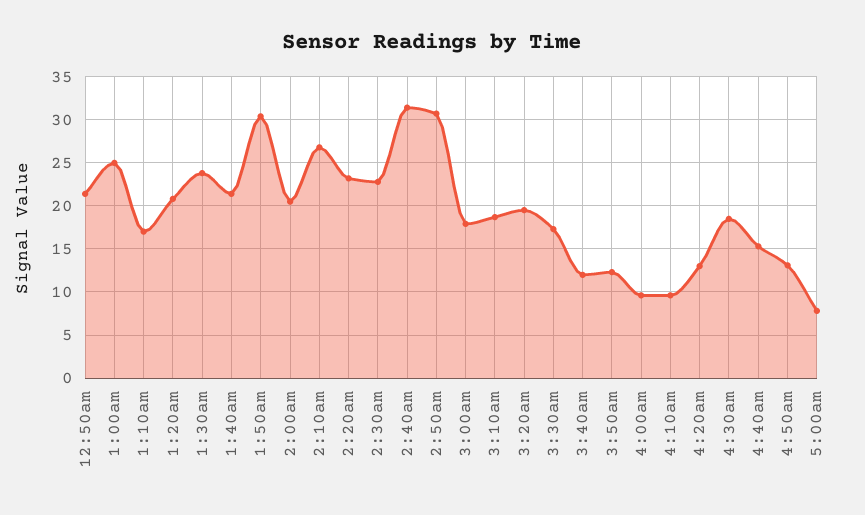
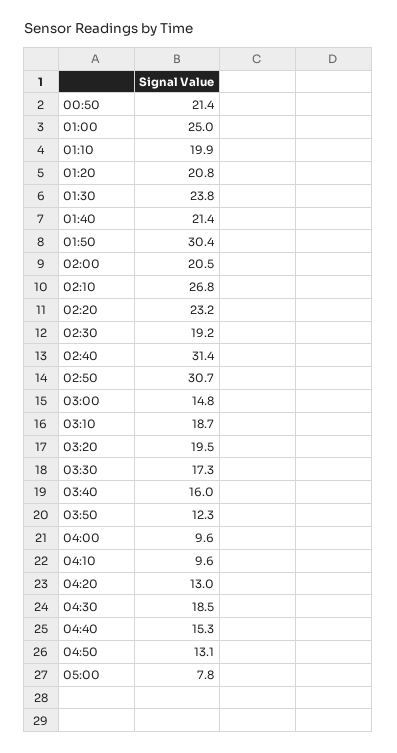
1:10am: 17 -> 19.9
2:30am: 23 -> 19.2
3:00am: 18 -> 14.8
3:40am: 12 -> 16

